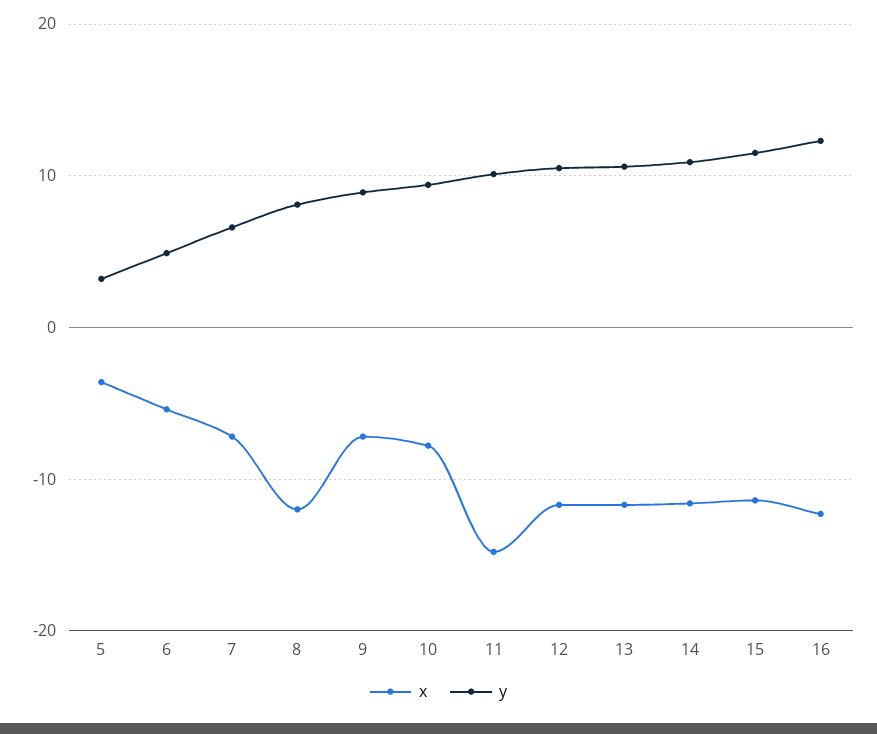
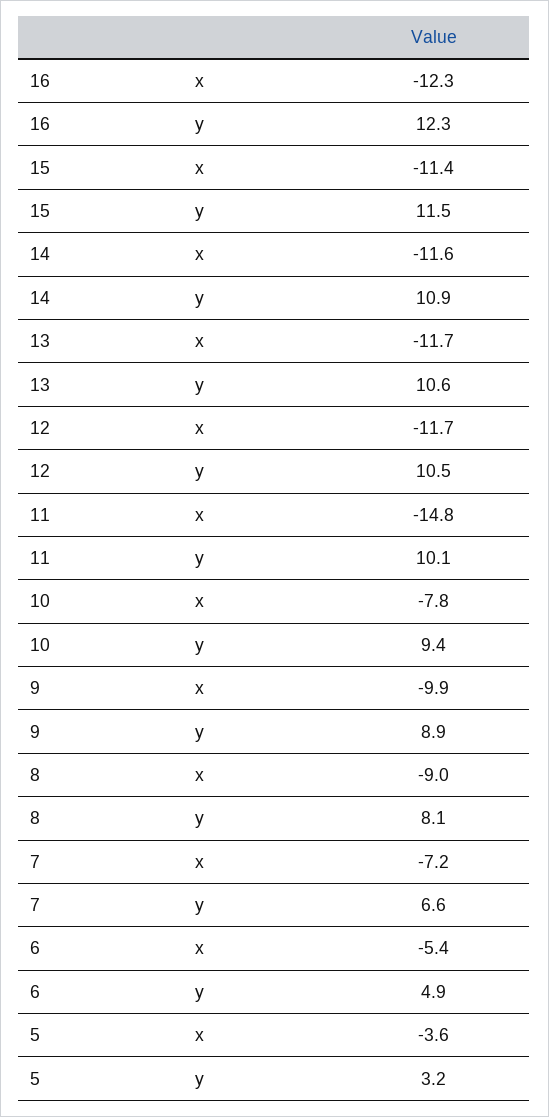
x, 8: -12 -> -9
x, 9: -7 -> -9.9

